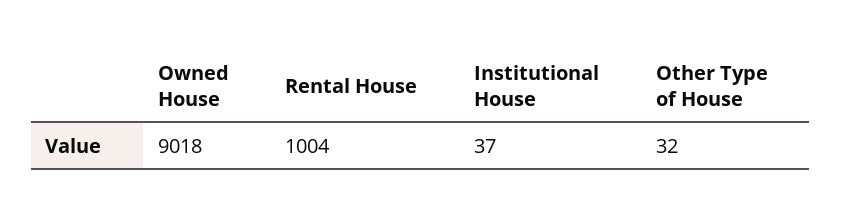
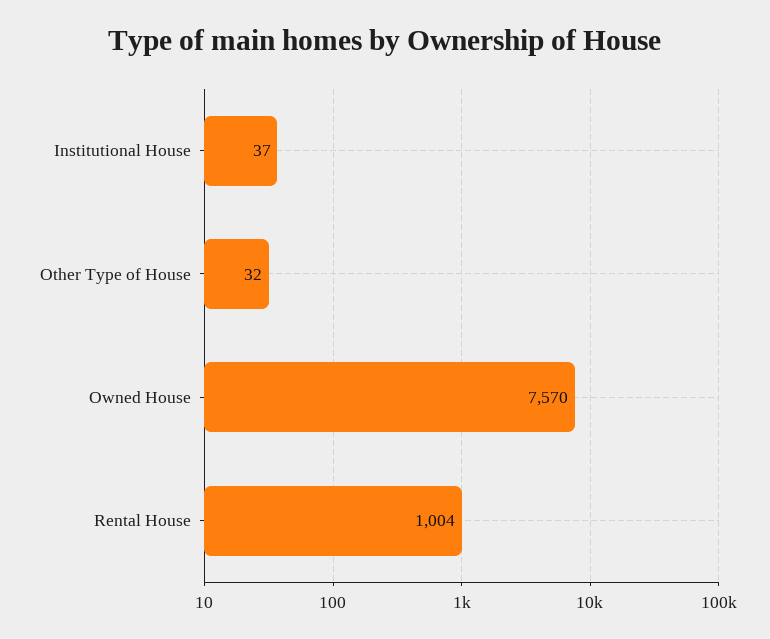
Owned House: 9018 -> 7570

